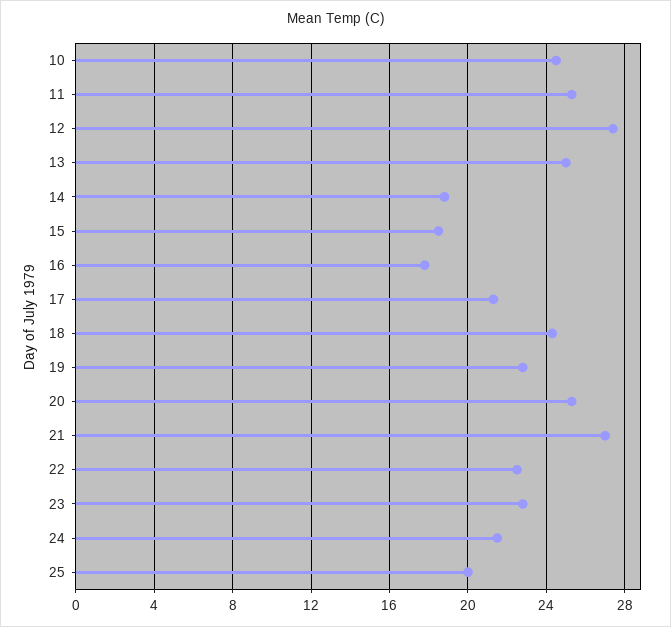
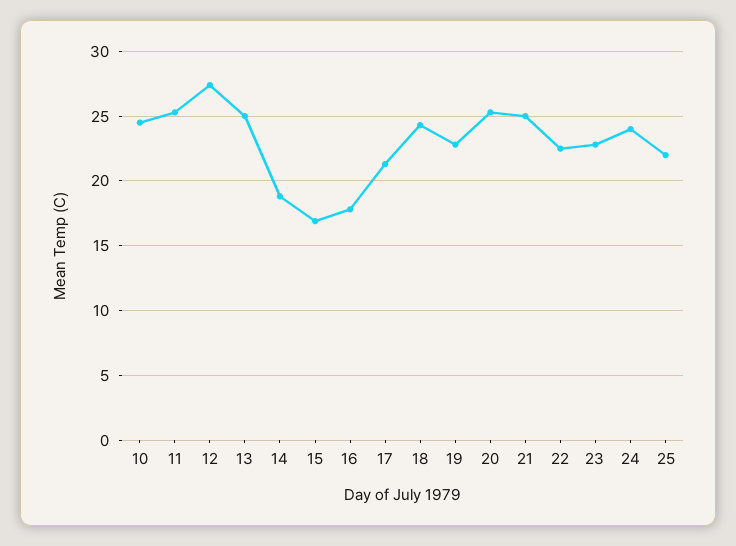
15: 18.5 -> 17
21: 27 -> 25
24: 21.5 -> 24
25: 20 -> 22

